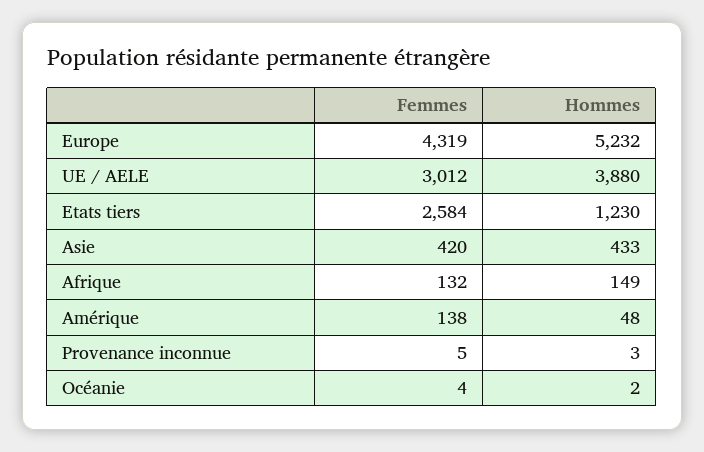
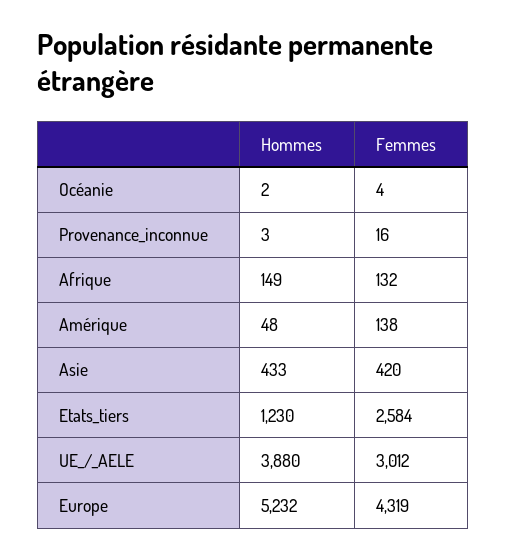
Femmes, Provenance inconnue: 5 -> 16

